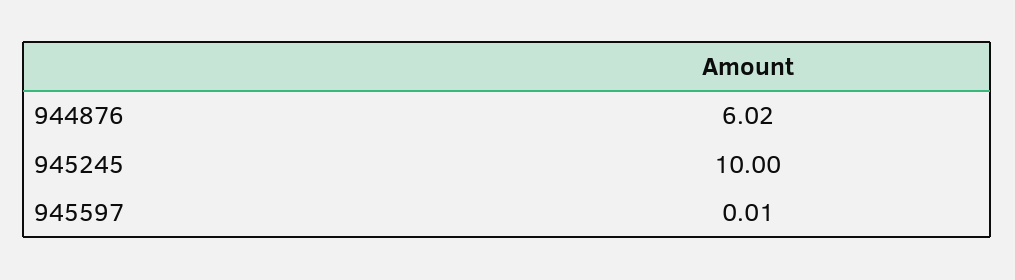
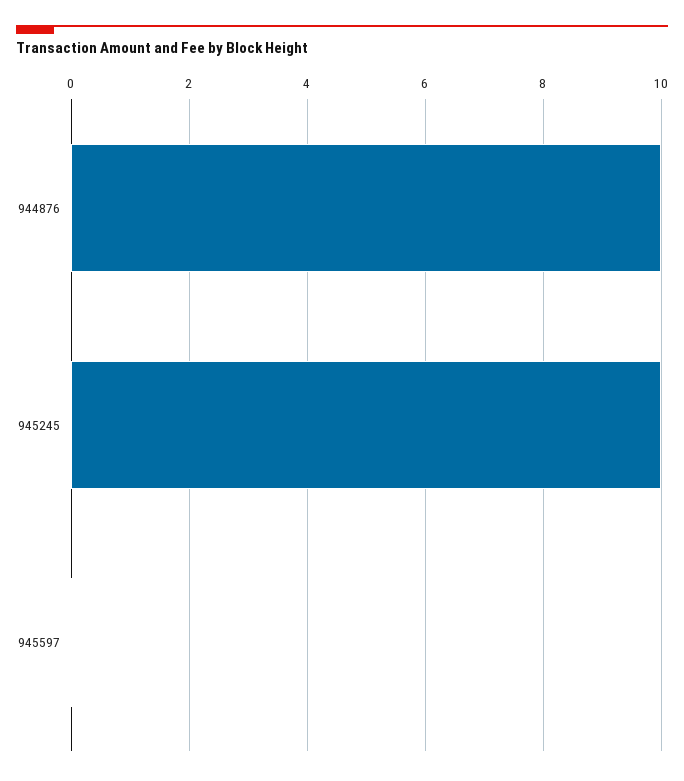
944876: 6.02 -> 10

